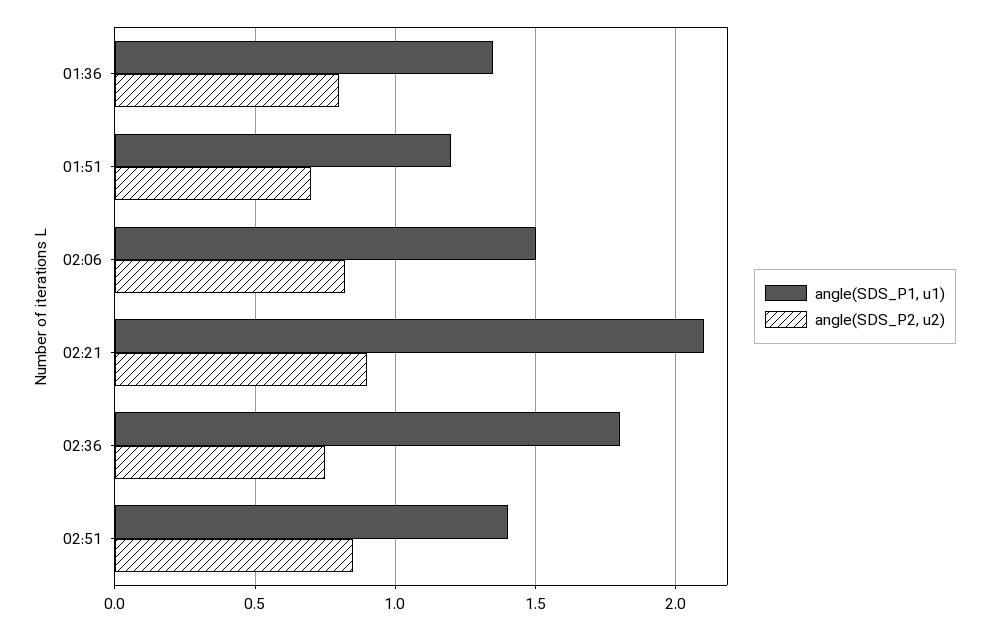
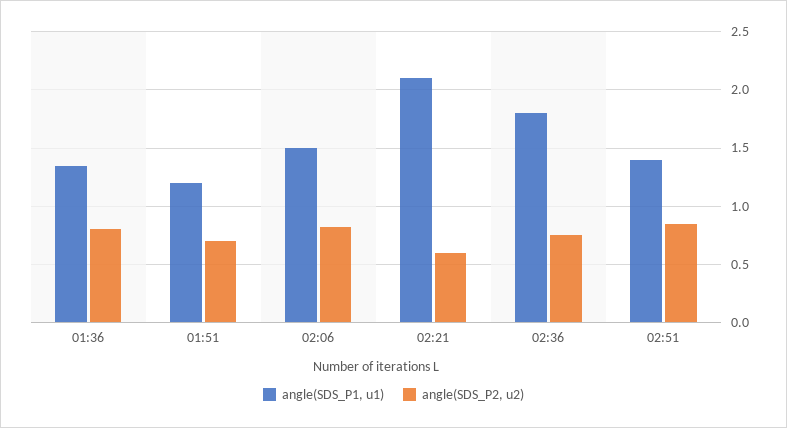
angle(SDS_P2, u2), 02:21: 0.9 -> 0.6

